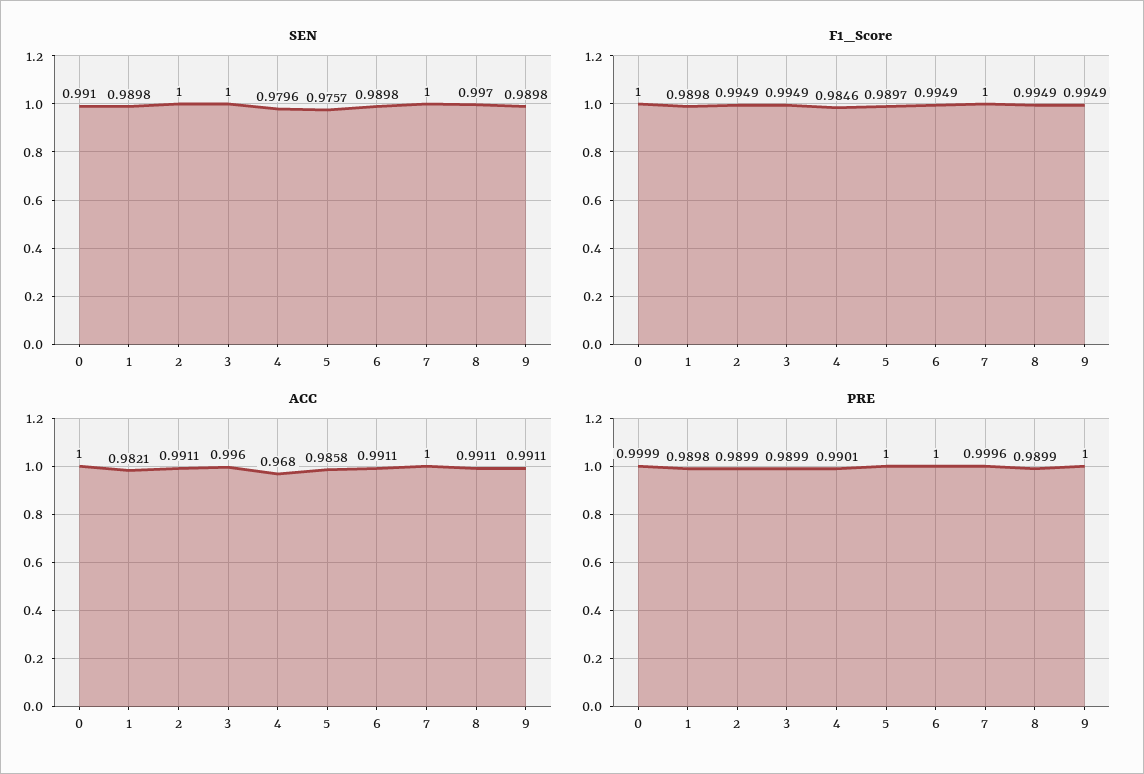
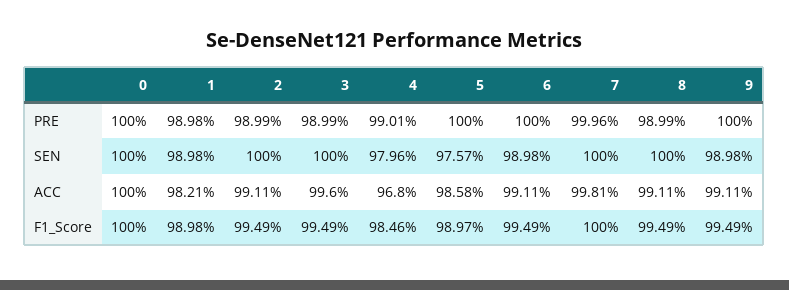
SEN, 0: 0.991 -> 1
SEN, 8: 0.997 -> 1
ACC, 7: 1 -> 0.9981
PRE, 0: 0.9999 -> 1

